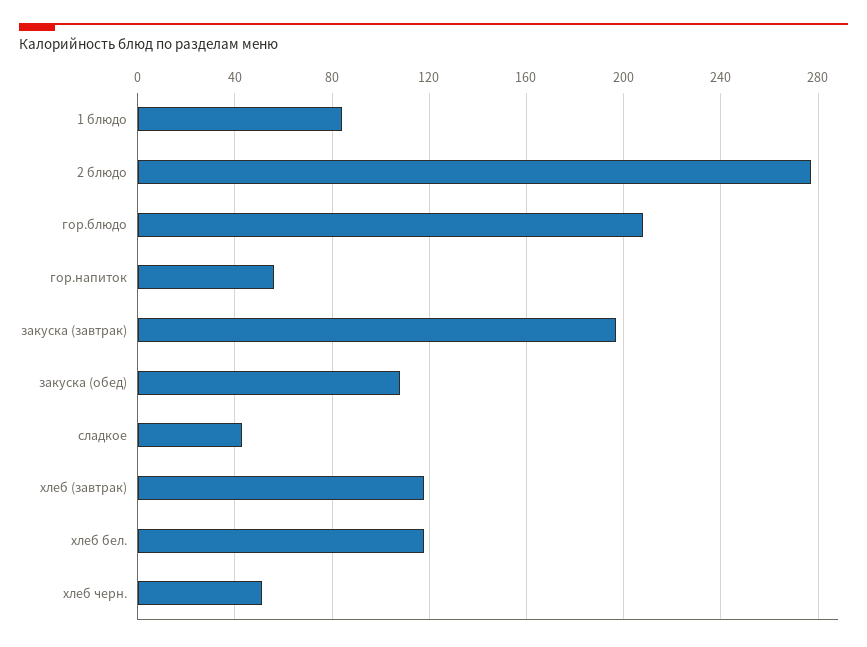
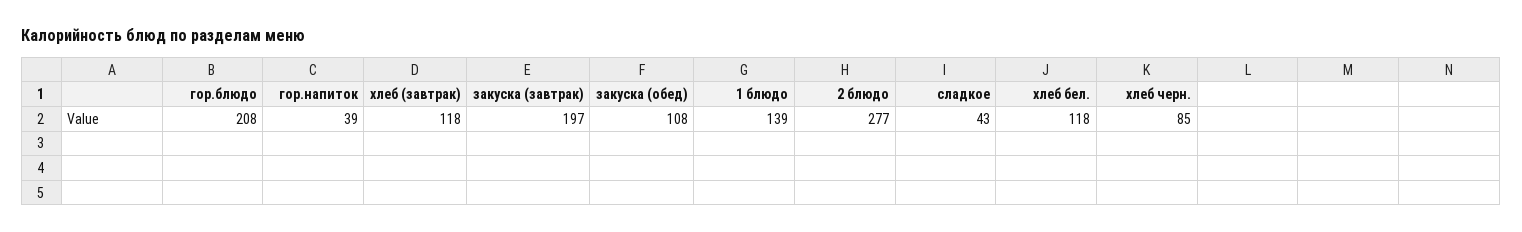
1 блюдо: 85 -> 139
гор.напиток: 55 -> 39
хлеб черн.: 50 -> 85

